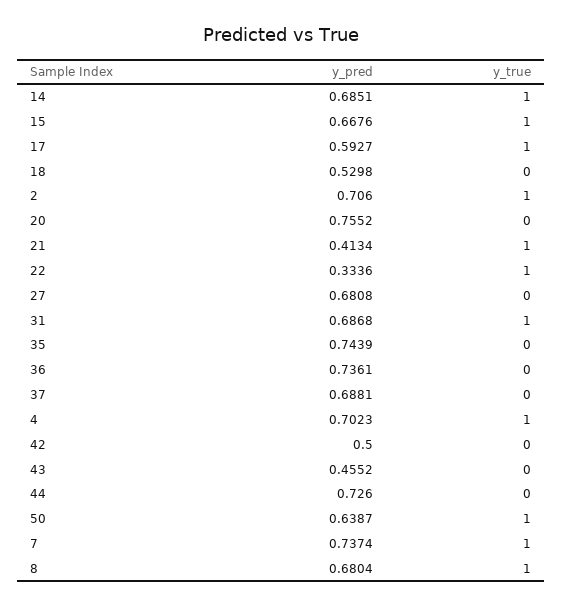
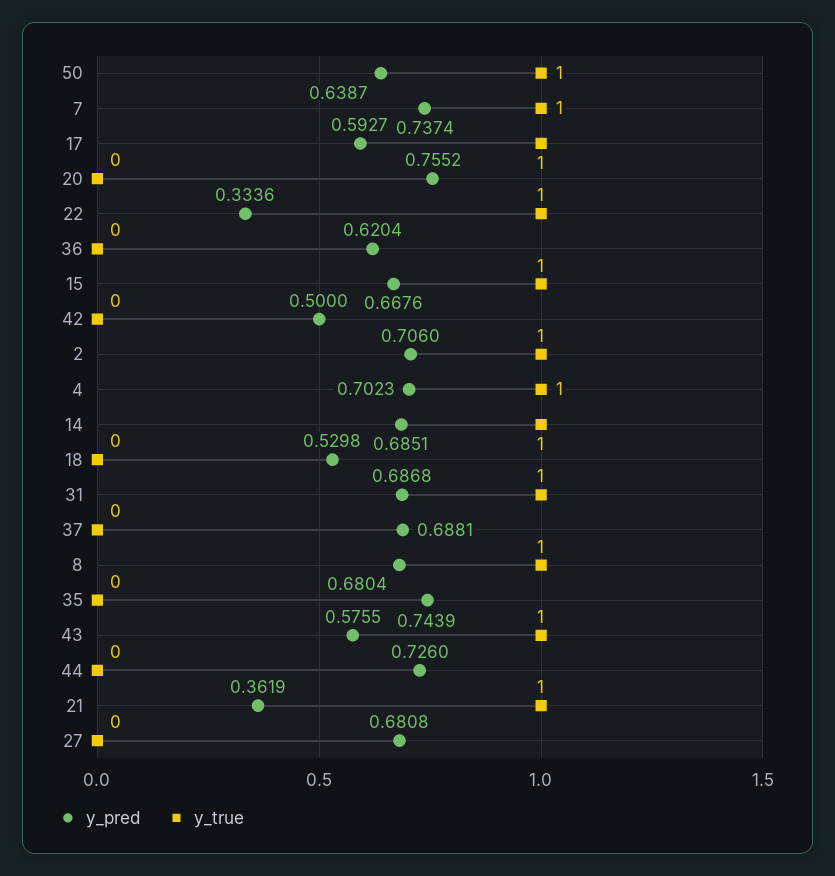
y_pred, 21: 0.4134 -> 0.3619
y_pred, 36: 0.7361 -> 0.6204
y_pred, 43: 0.4552 -> 0.5755
y_true, 43: 0 -> 1

